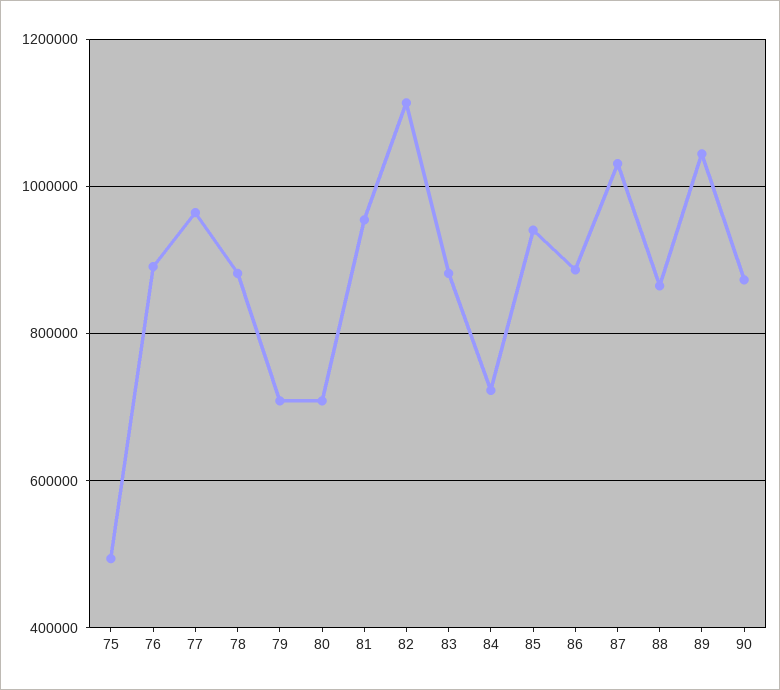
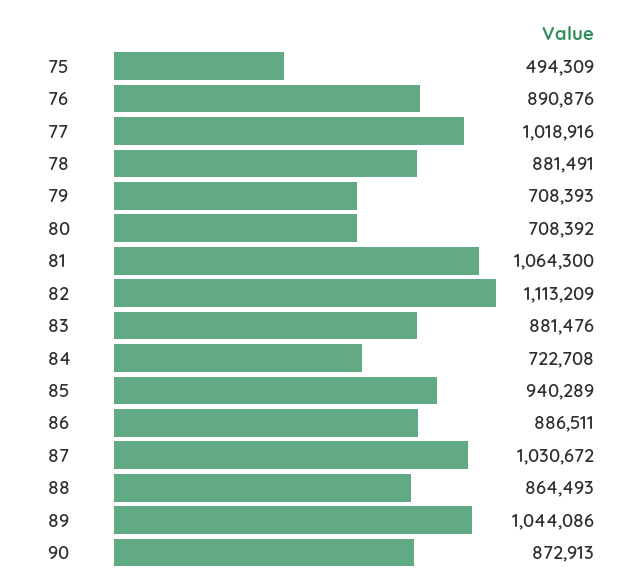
77: 960000 -> 1018916
81: 960000 -> 1064300

